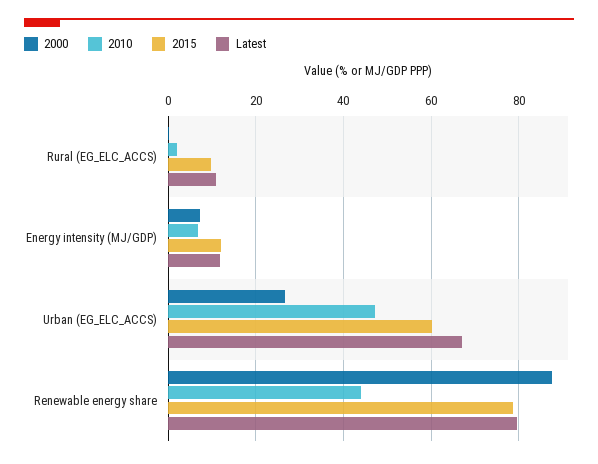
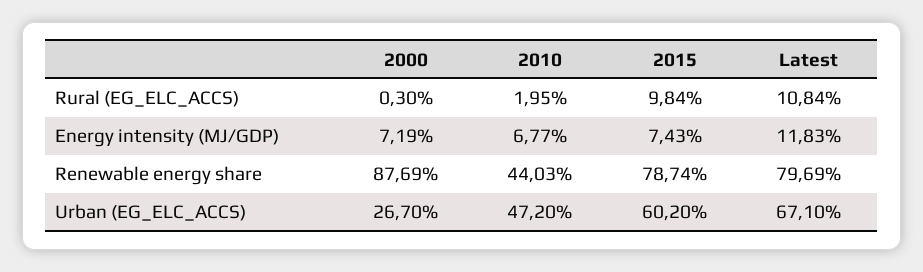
2015, Energy intensity (MJ/GDP): 12 -> 7.43

